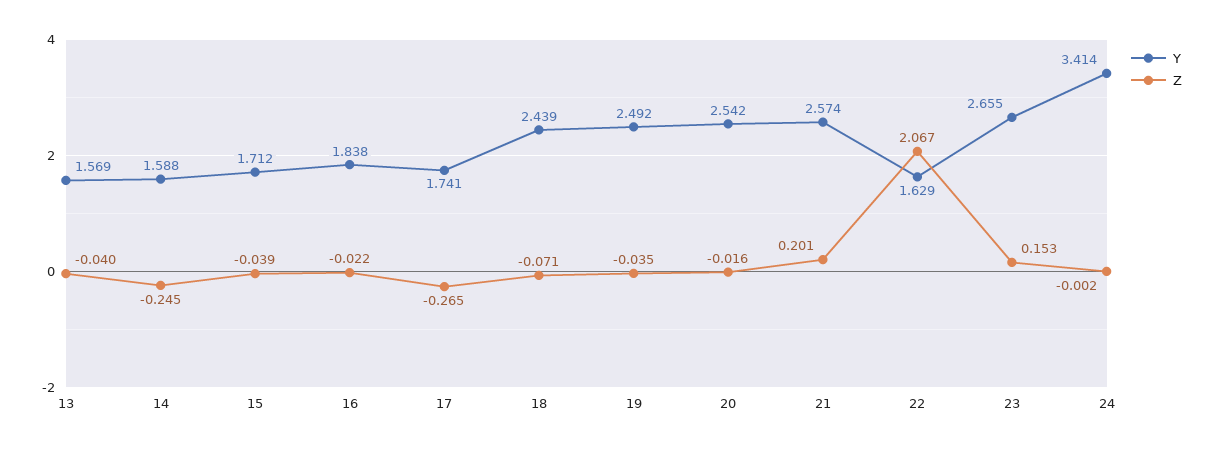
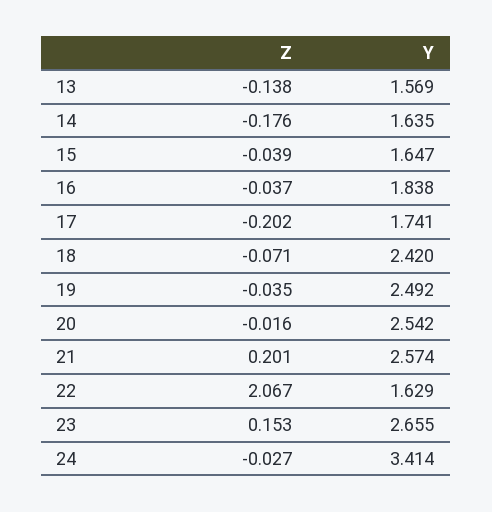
Z, 13: -0.04 -> -0.138
Y, 14: 1.588 -> 1.635
Z, 14: -0.245 -> -0.176
Y, 15: 1.712 -> 1.647
Z, 16: -0.022 -> -0.037
Z, 17: -0.265 -> -0.202
Y, 18: 2.439 -> 2.42
Z, 24: -0.002 -> -0.027

